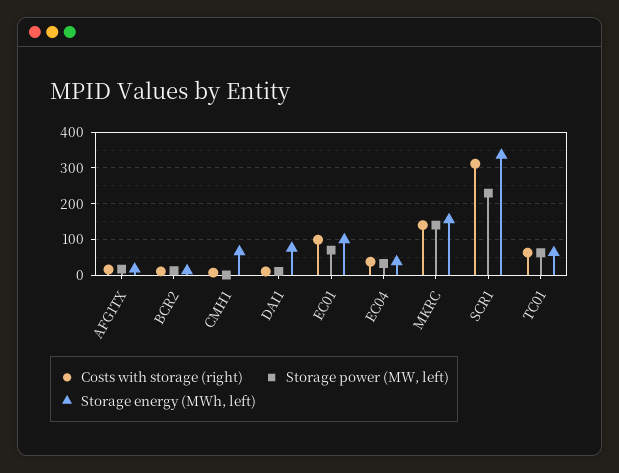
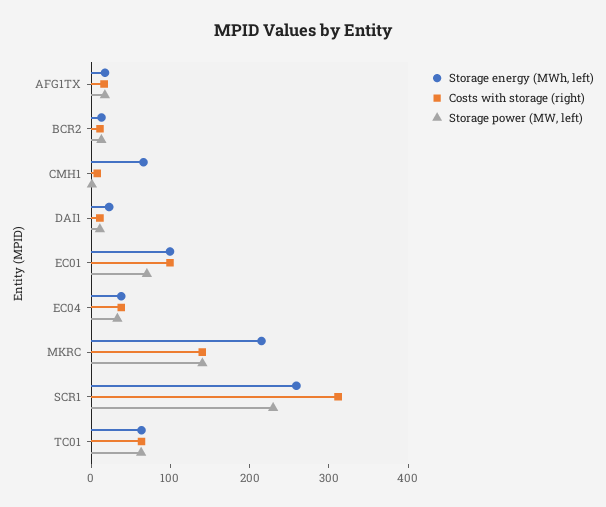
Storage energy (MWh, left), DAI1: 80 -> 20
Storage energy (MWh, left), MKRC: 160 -> 220
Storage energy (MWh, left), SCR1: 340 -> 260

